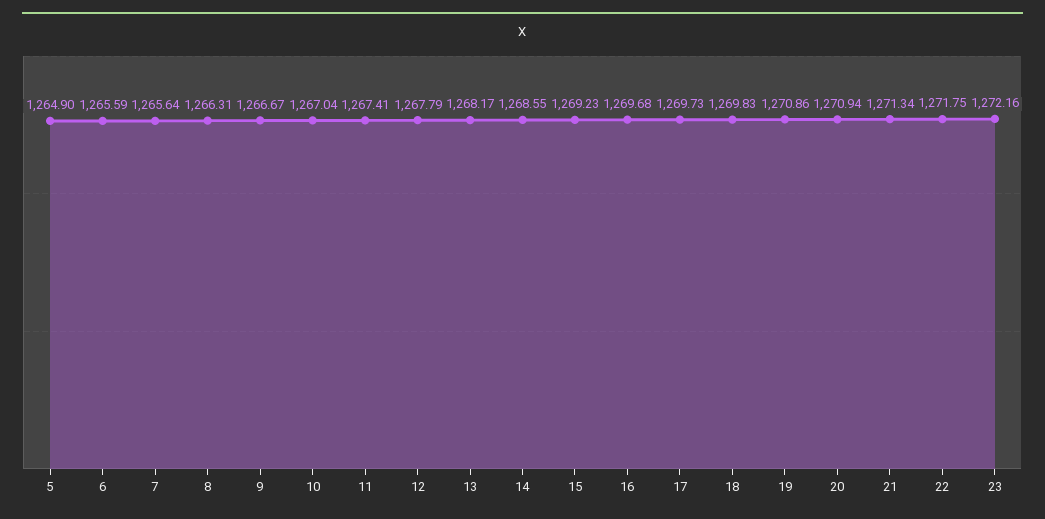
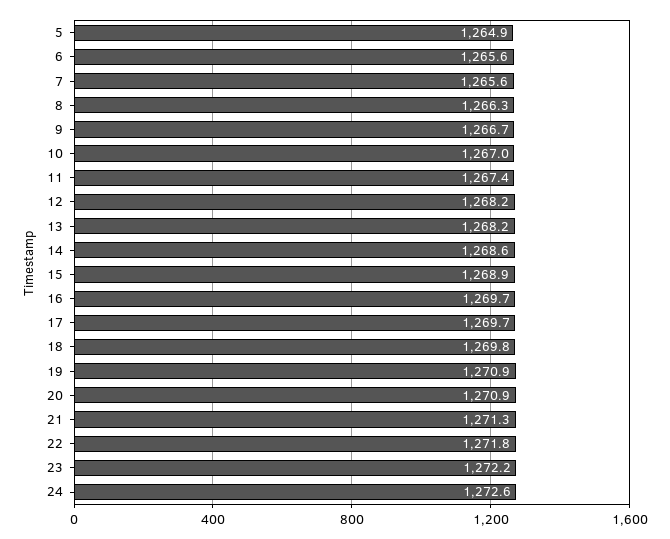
12: 1267.79 -> 1268.2
15: 1269.23 -> 1268.9
24: none -> 1272.6

